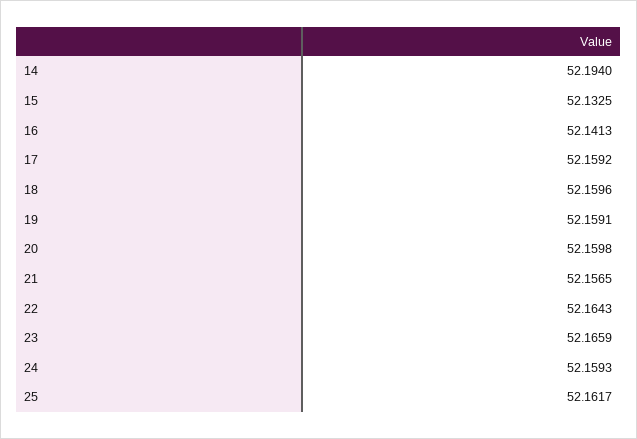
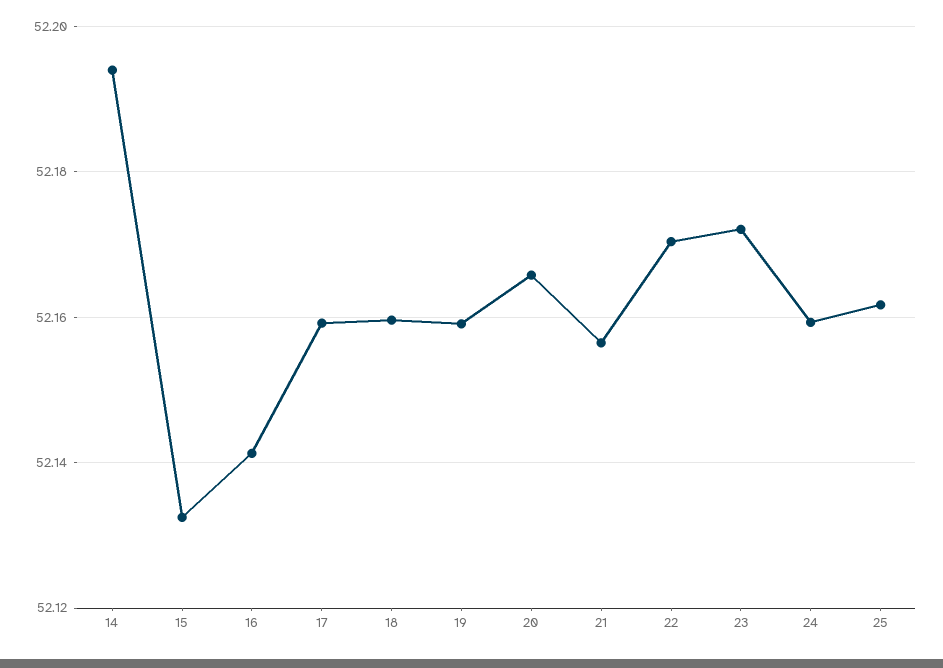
20: 52.1598 -> 52.166
22: 52.1643 -> 52.17
23: 52.1659 -> 52.172

